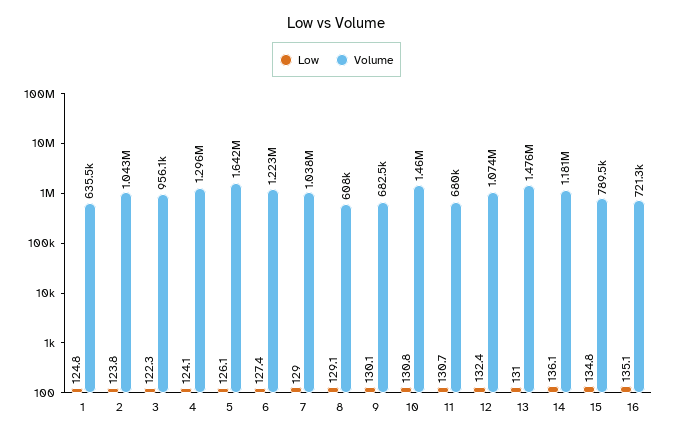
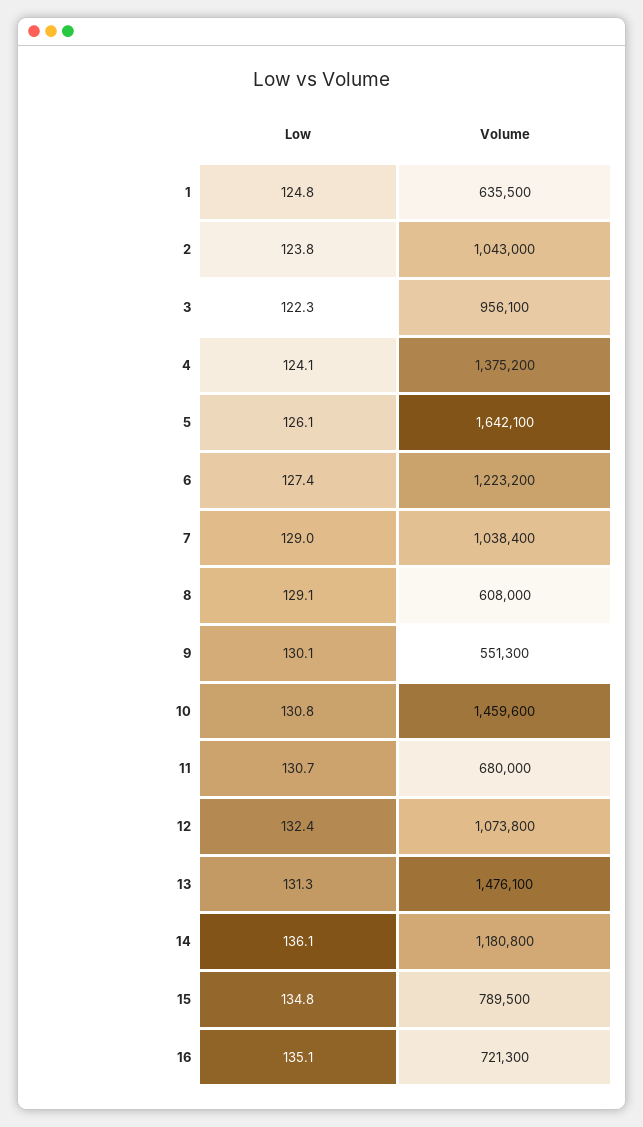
Volume, 4: 1296000 -> 1375200
Volume, 9: 682500 -> 551300
Low, 13: 131 -> 131.3

